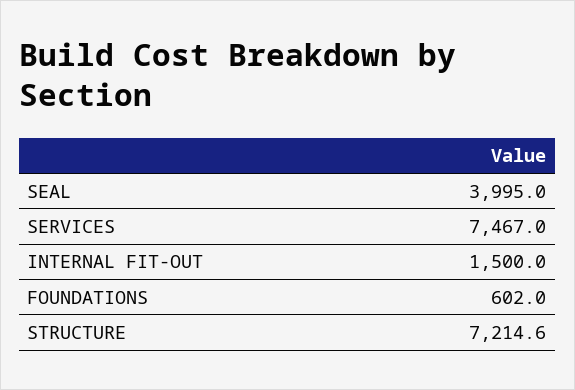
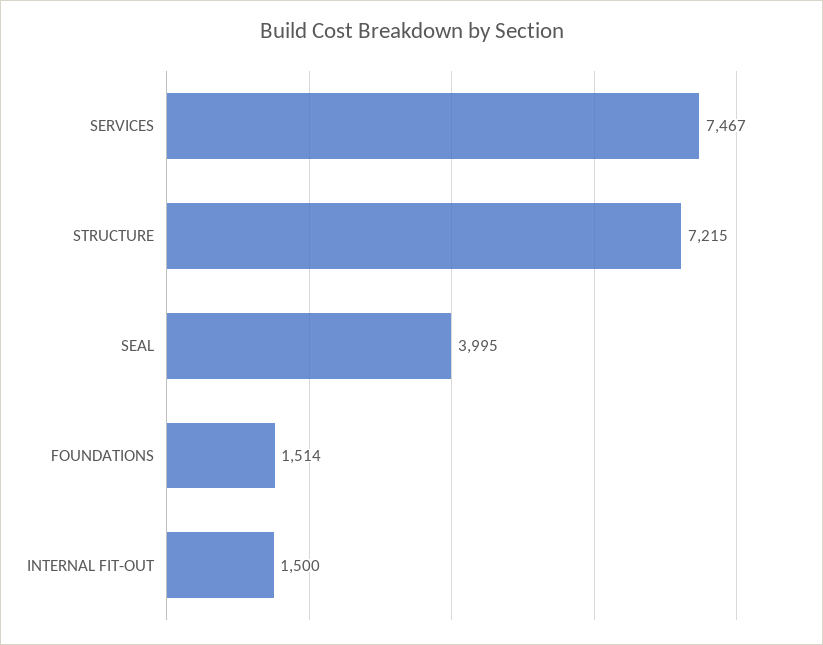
FOUNDATIONS: 602 -> 1514

